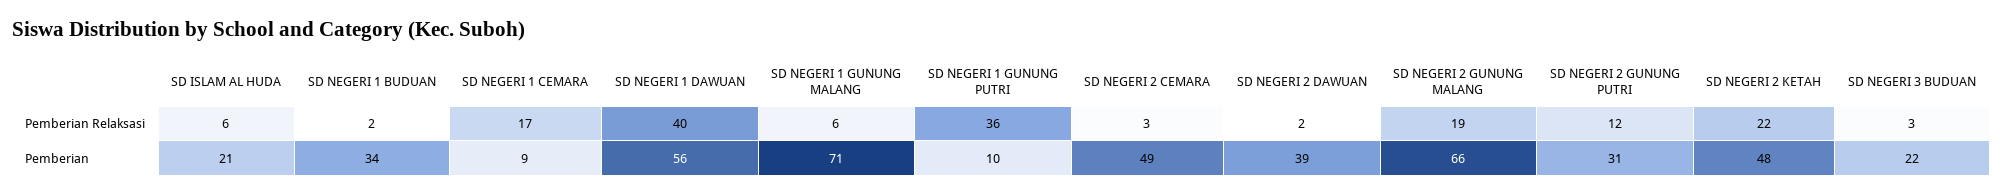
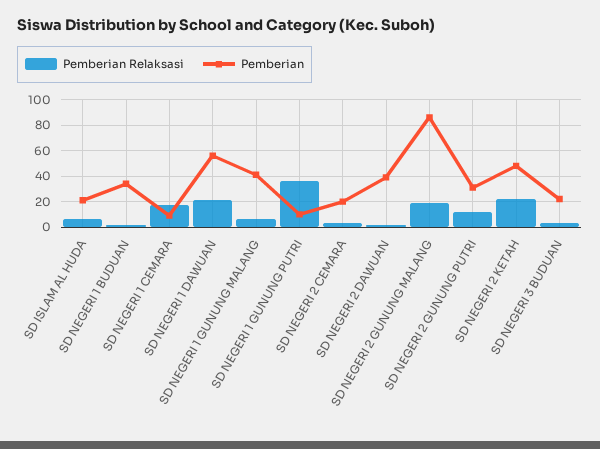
Pemberian Relaksasi, SD NEGERI 1 DAWUAN: 40 -> 20
Pemberian, SD NEGERI 1 GUNUNG MALANG: 71 -> 40
Pemberian, SD NEGERI 2 CEMARA: 49 -> 20
Pemberian, SD NEGERI 2 GUNUNG MALANG: 66 -> 85

